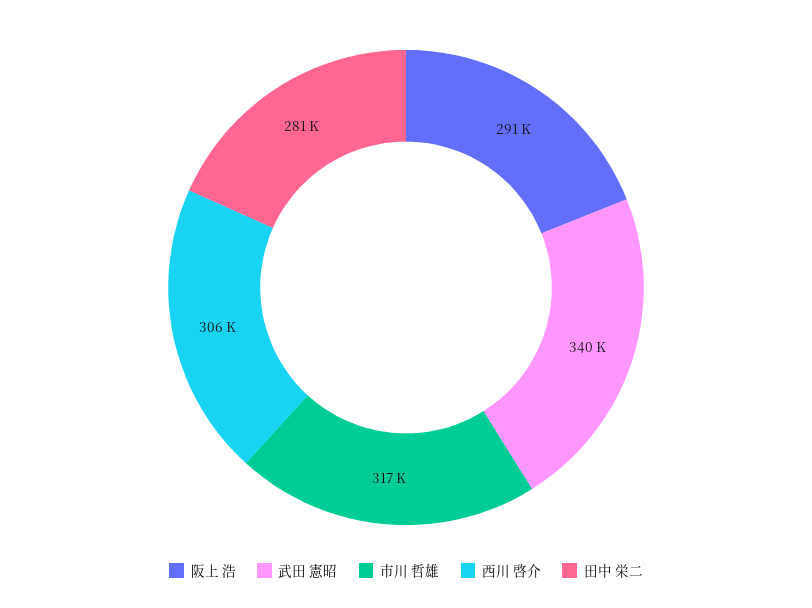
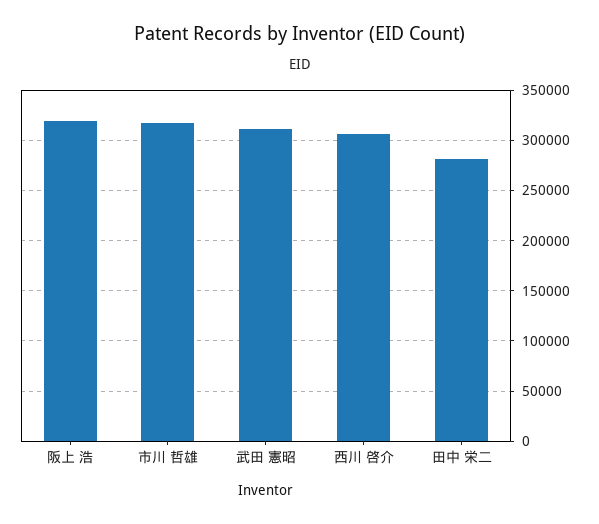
阪上 浩: 291000 -> 320000
武田 憲昭: 340000 -> 310000

